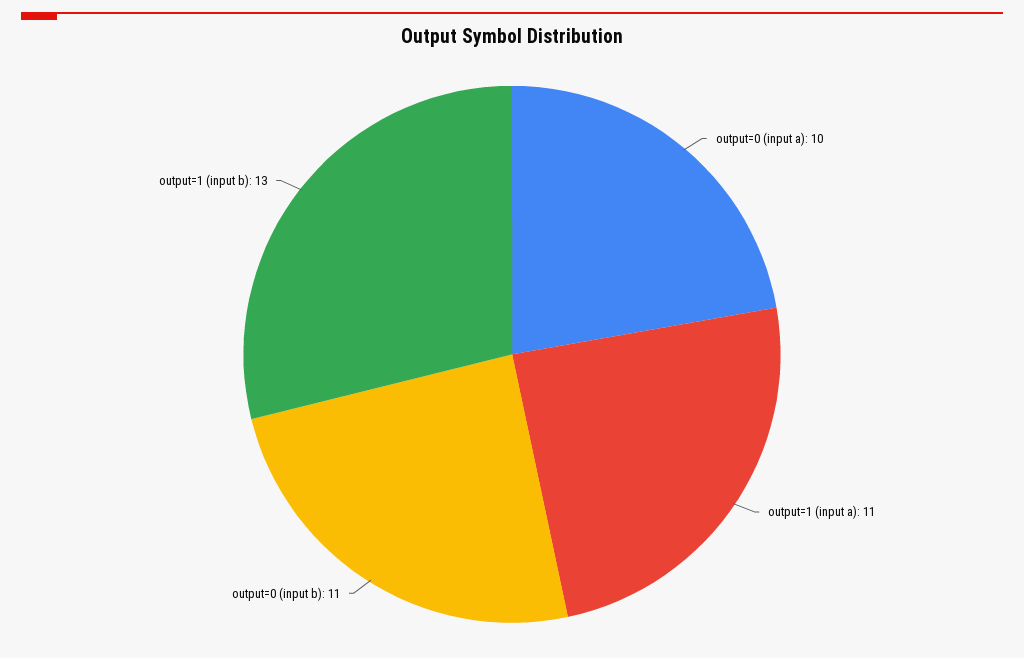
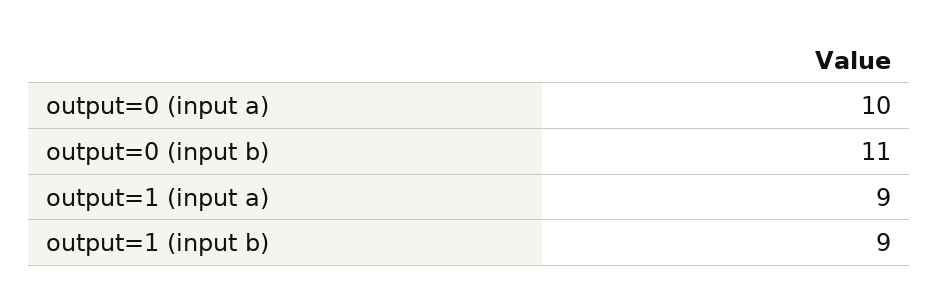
output=1 (input a): 11 -> 9
output=1 (input b): 13 -> 9

